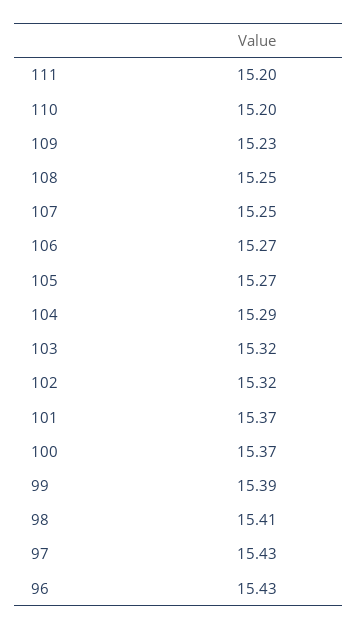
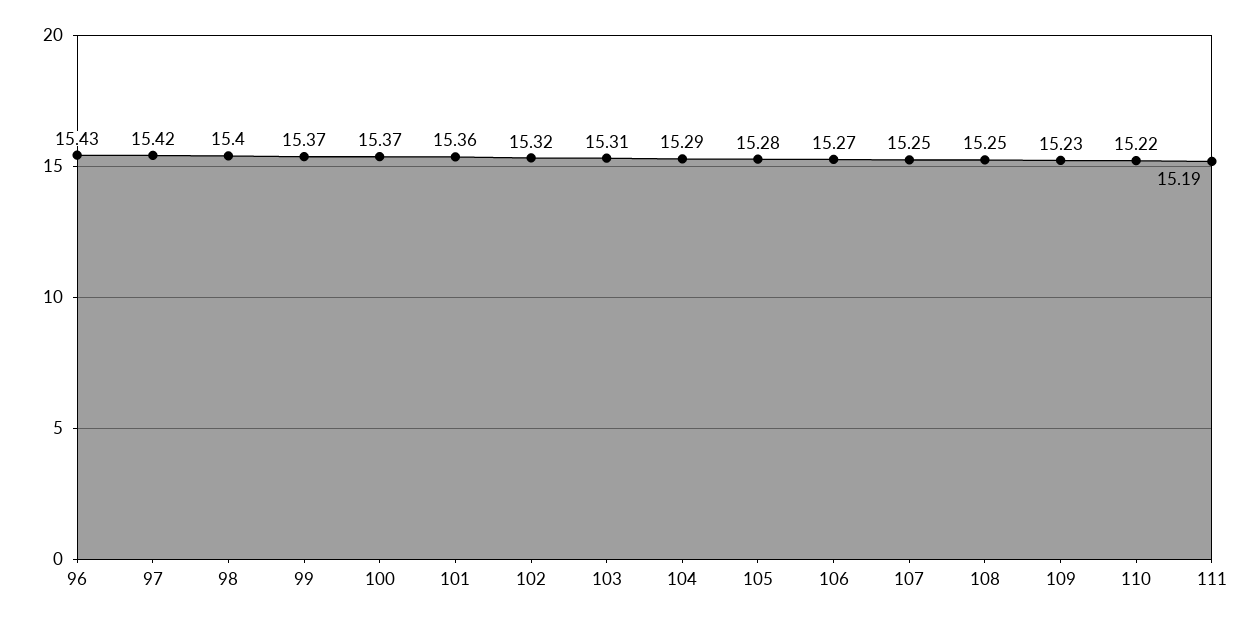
111: 15.2 -> 15.19
110: 15.2 -> 15.22
105: 15.27 -> 15.28
103: 15.32 -> 15.31
101: 15.37 -> 15.36
99: 15.39 -> 15.37
98: 15.41 -> 15.4
97: 15.43 -> 15.42

